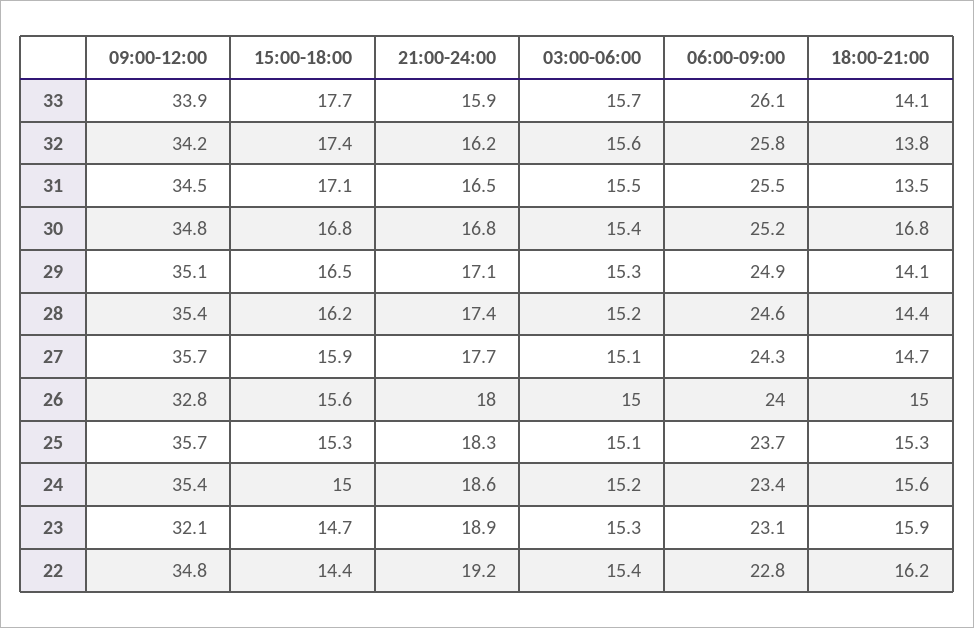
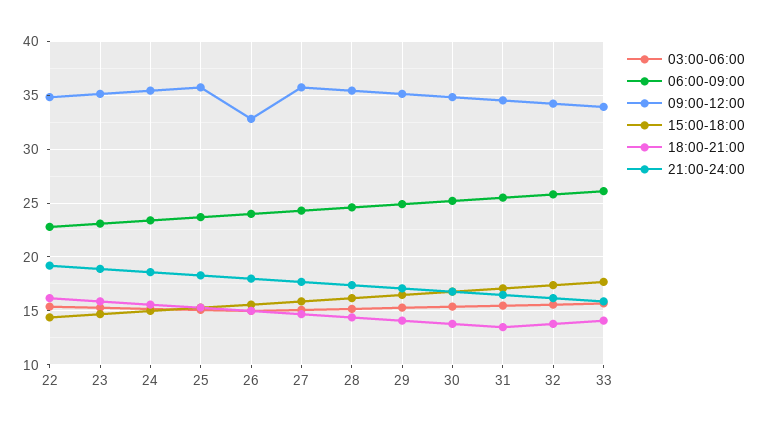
18:00-21:00, 30: 16.8 -> 14
09:00-12:00, 23: 32.1 -> 35

